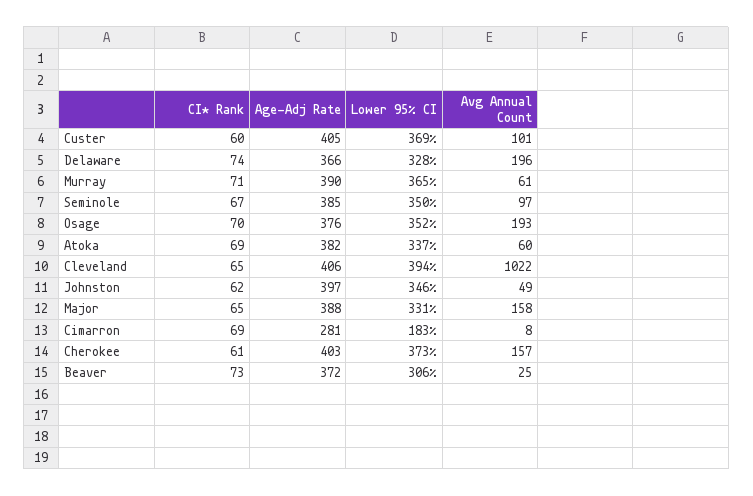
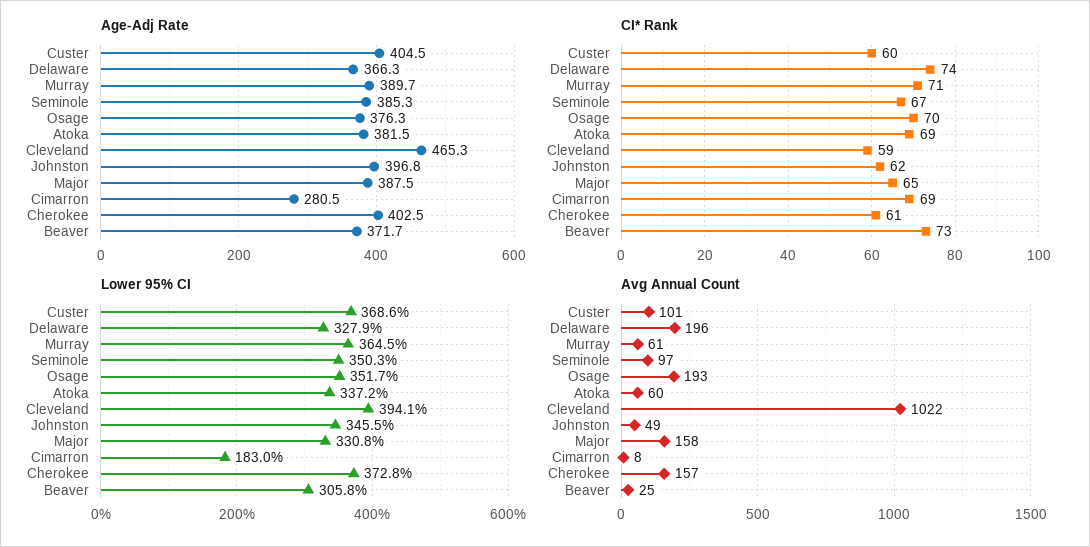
CI* Rank, Cleveland: 65 -> 59
Age-Adj Rate, Cleveland: 406 -> 465.3

